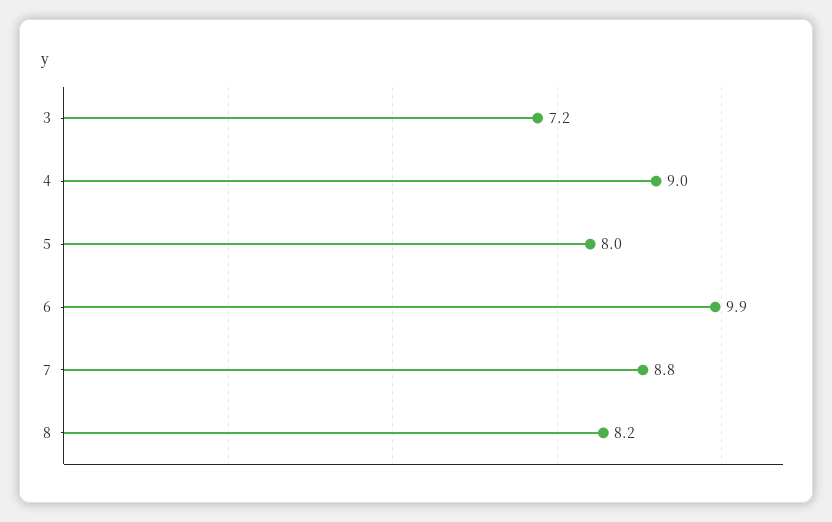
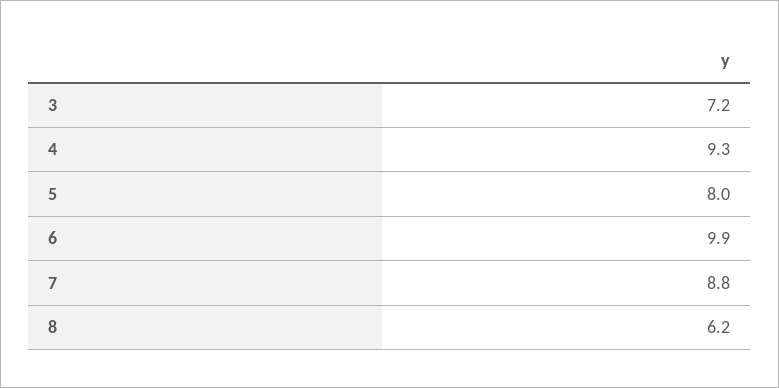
4: 9 -> 9.3
8: 8.2 -> 6.2

